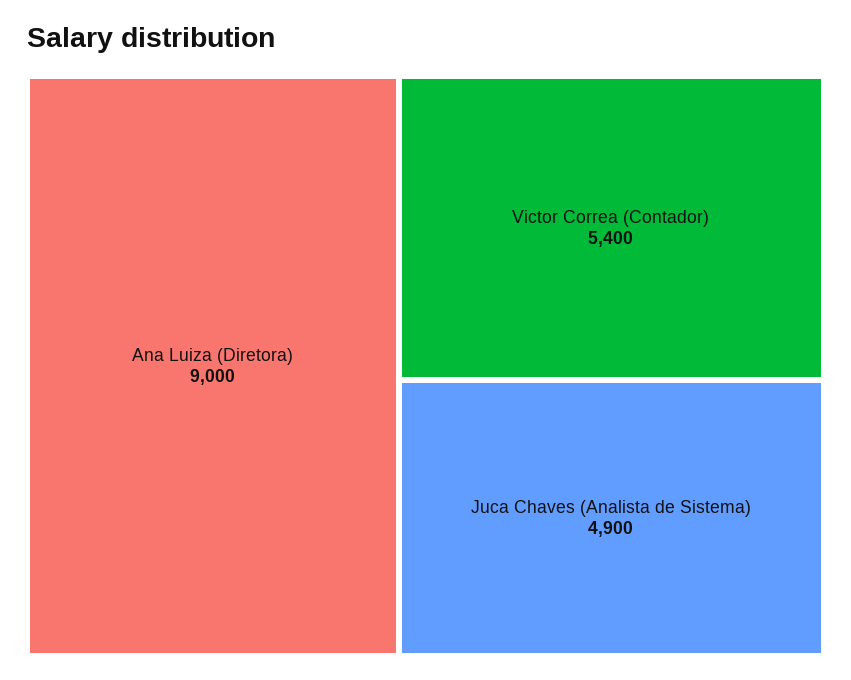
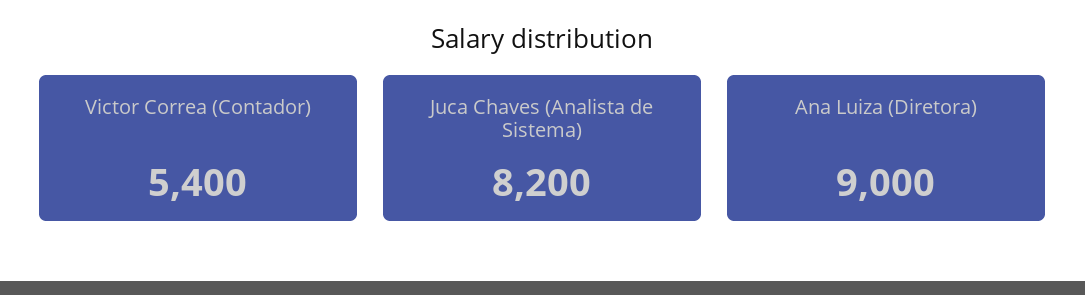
Juca Chaves (Analista de Sistema): 4900 -> 8200

